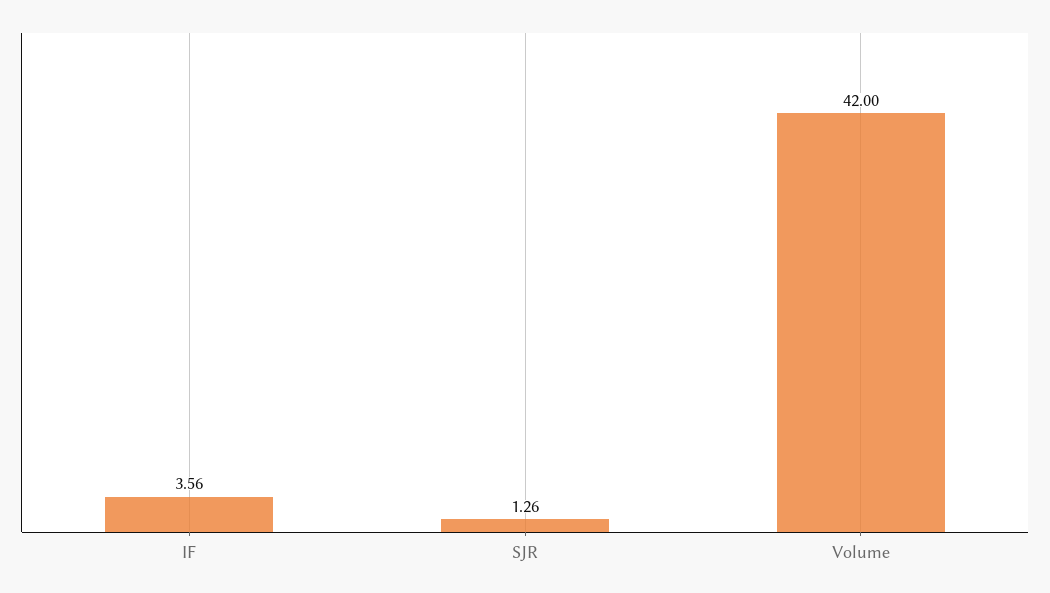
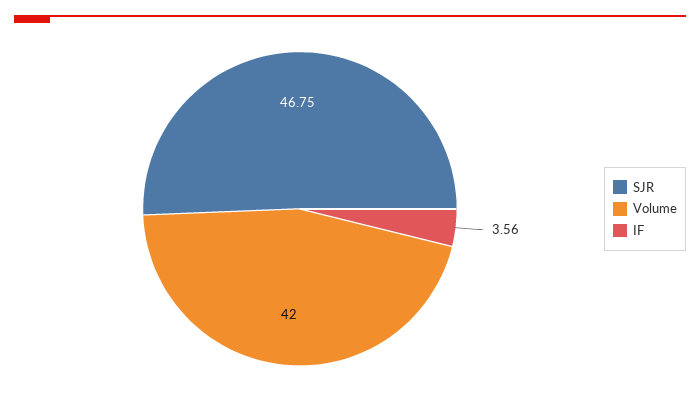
SJR: 1.26 -> 46.75

